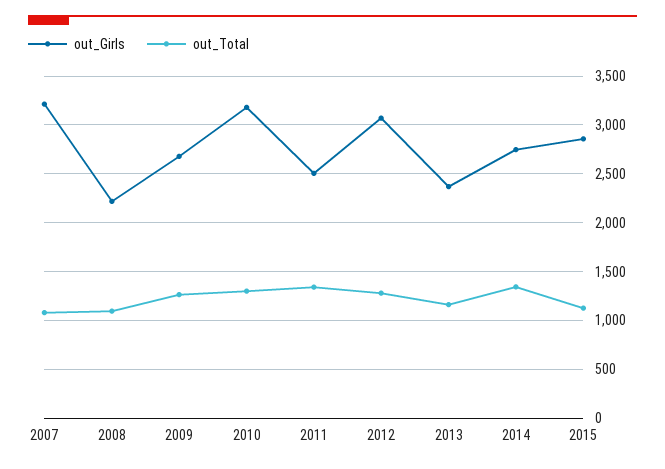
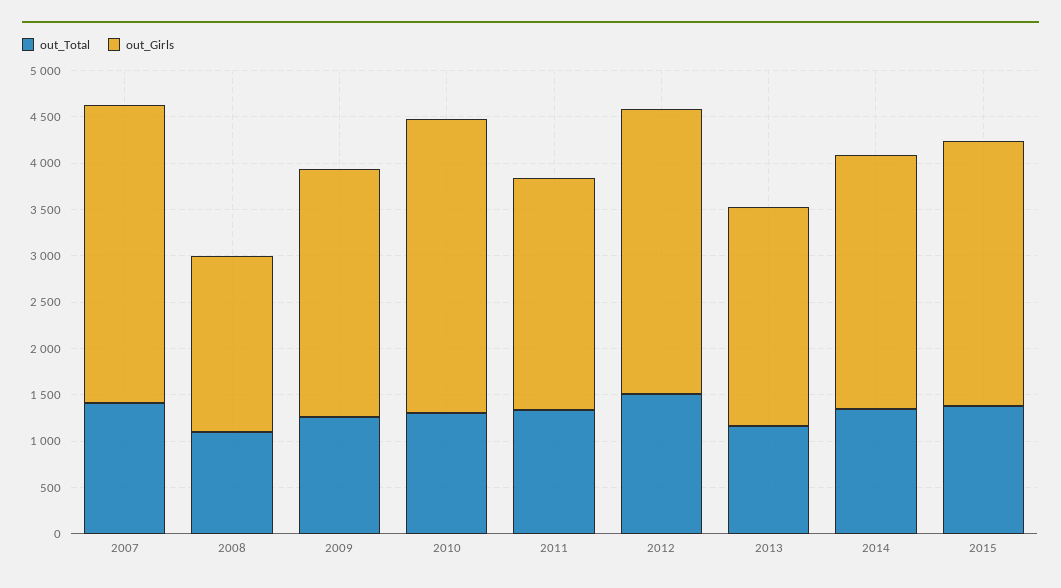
out_Total, 2007: 1100 -> 1400
out_Girls, 2008: 2200 -> 1900
out_Total, 2012: 1300 -> 1500
out_Total, 2015: 1100 -> 1400

